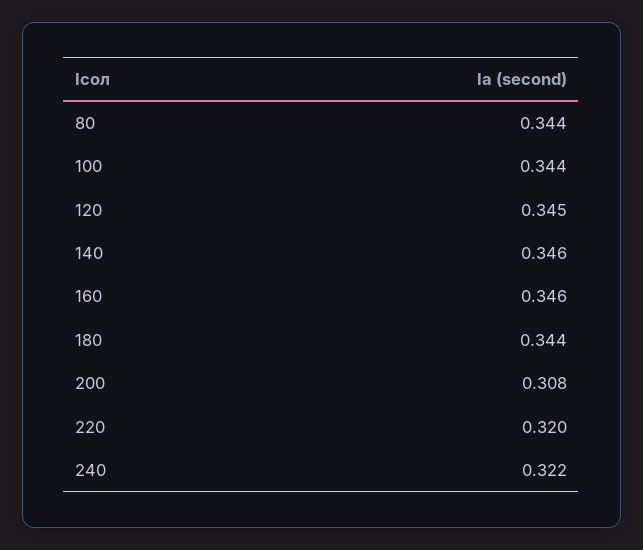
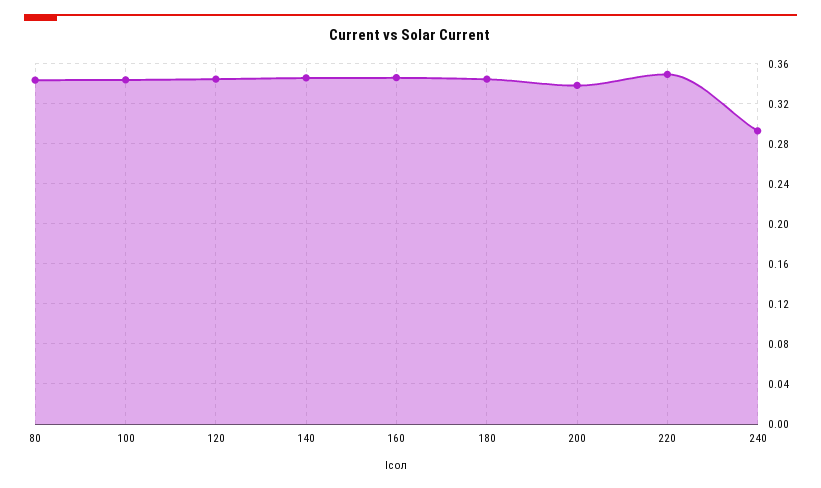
200: 0.308 -> 0.34
220: 0.32 -> 0.35
240: 0.322 -> 0.29

